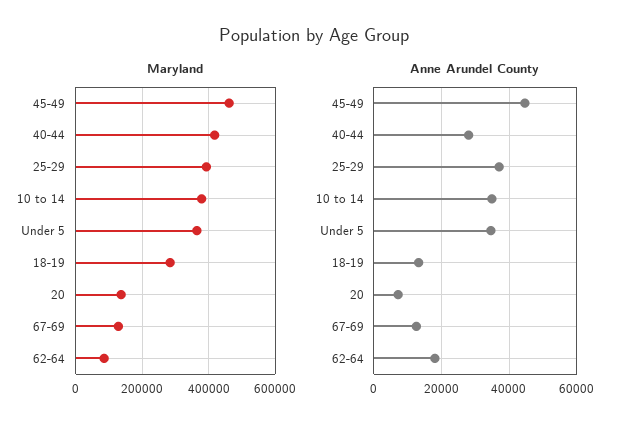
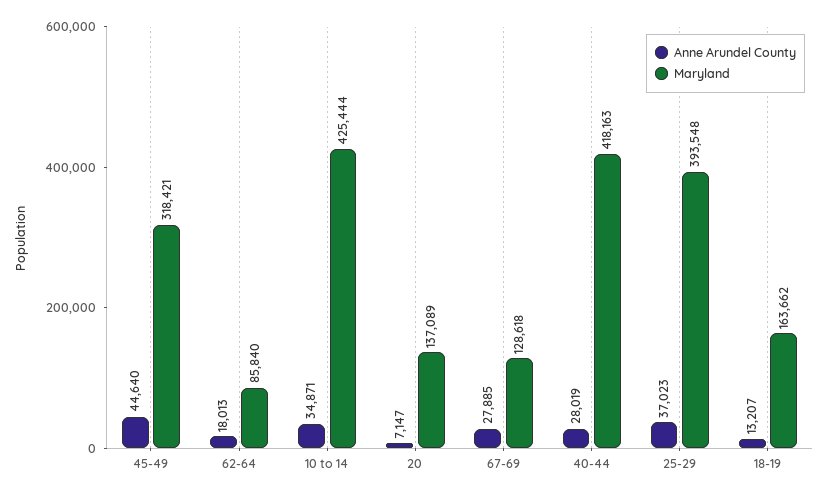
Maryland, 45-49: 460000 -> 318421
Maryland, 10 to 14: 380000 -> 425444
Maryland, Under 5: 360000 -> none
Maryland, 18-19: 280000 -> 163662
Anne Arundel County, Under 5: 34000 -> none
Anne Arundel County, 67-69: 12000 -> 27885

